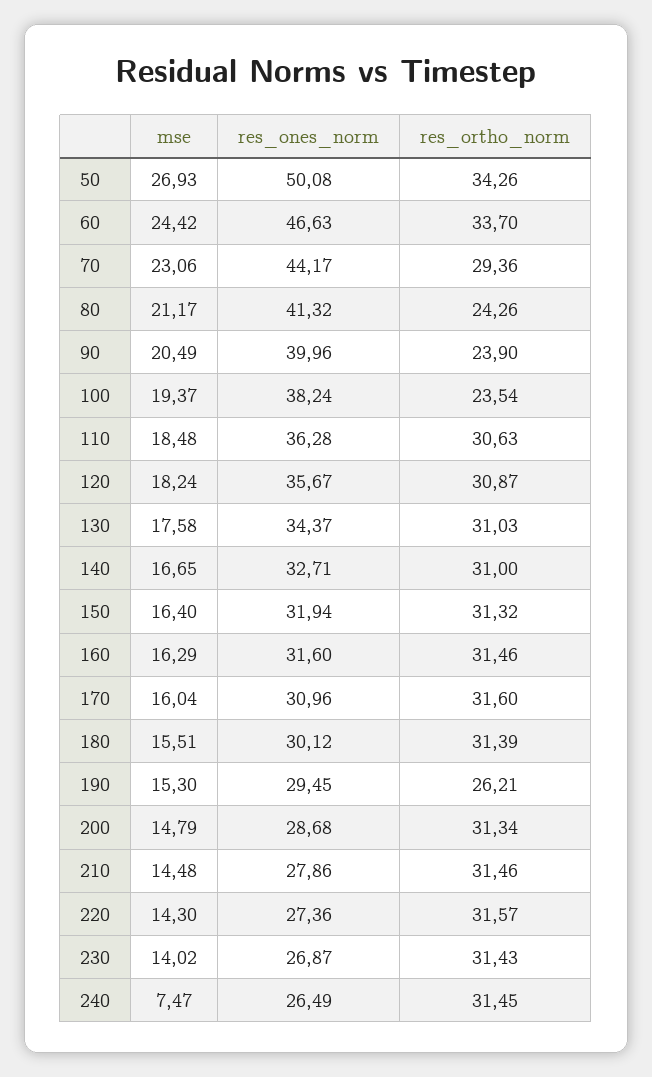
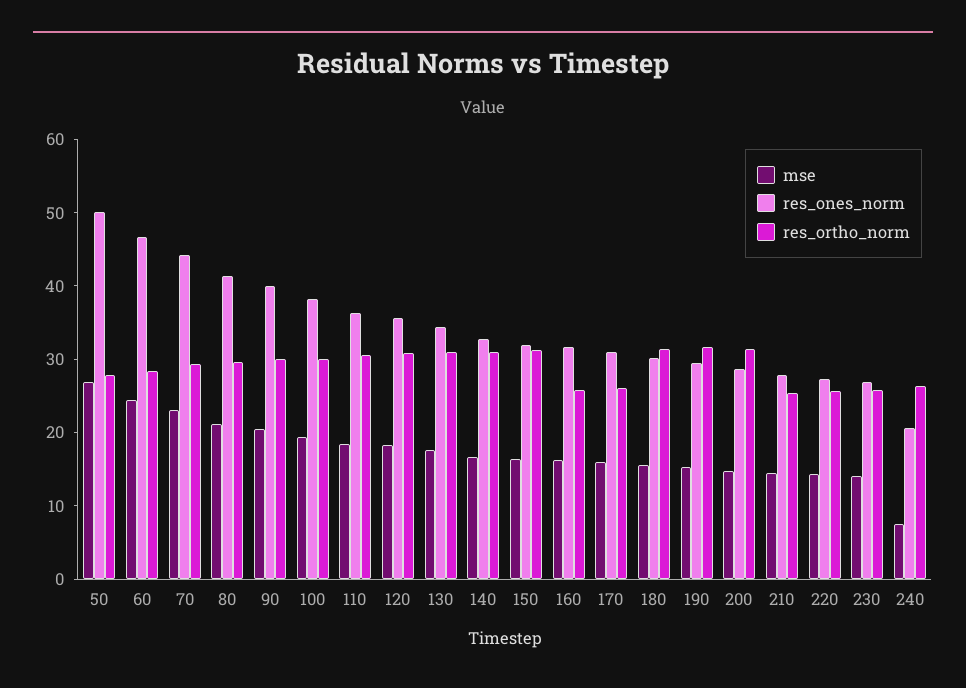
res_ortho_norm, 50: 34.26 -> 28
res_ortho_norm, 60: 33.7 -> 28
res_ortho_norm, 80: 24.26 -> 30
res_ortho_norm, 90: 23.9 -> 30
res_ortho_norm, 100: 23.54 -> 30
res_ortho_norm, 160: 31.46 -> 26
res_ortho_norm, 170: 31.6 -> 26
res_ortho_norm, 190: 26.21 -> 32
res_ortho_norm, 210: 31.46 -> 26
res_ortho_norm, 220: 31.57 -> 26
res_ortho_norm, 230: 31.43 -> 26
res_ones_norm, 240: 26.49 -> 20
res_ortho_norm, 240: 31.45 -> 26

